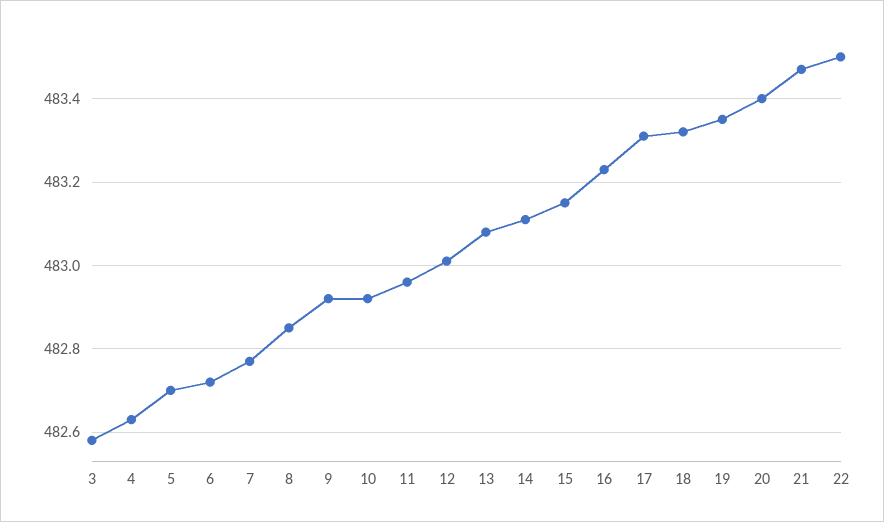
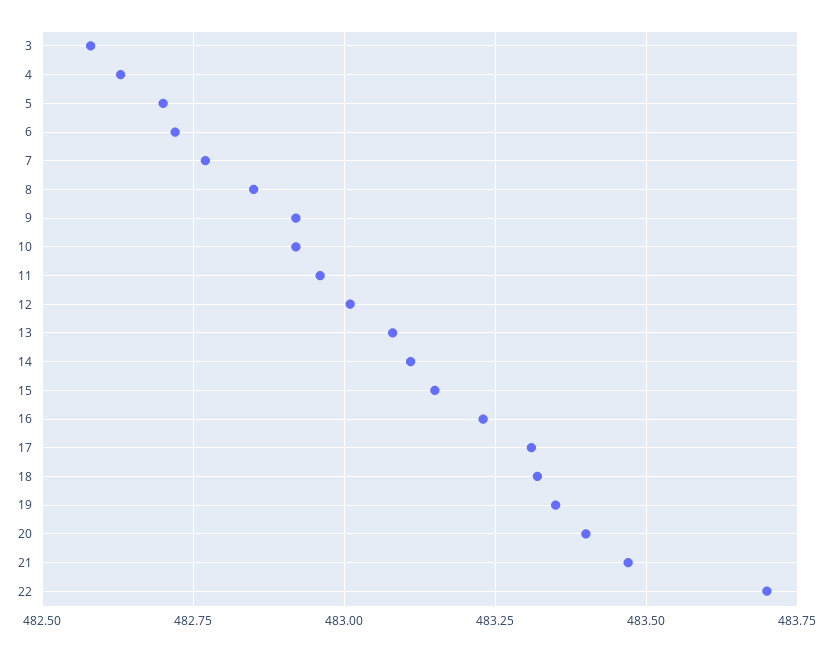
22: 483.5 -> 483.7

